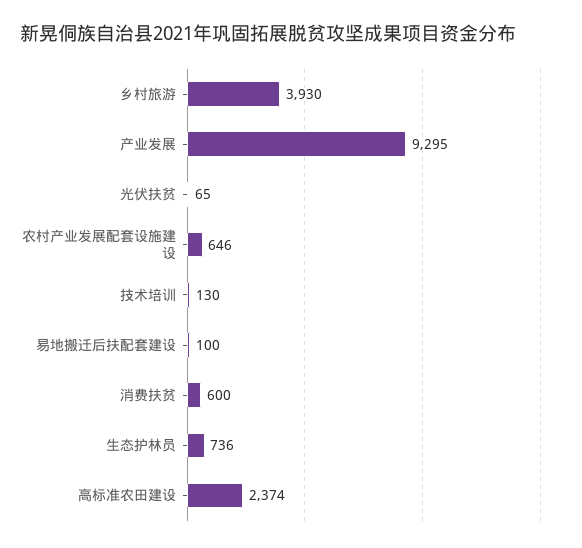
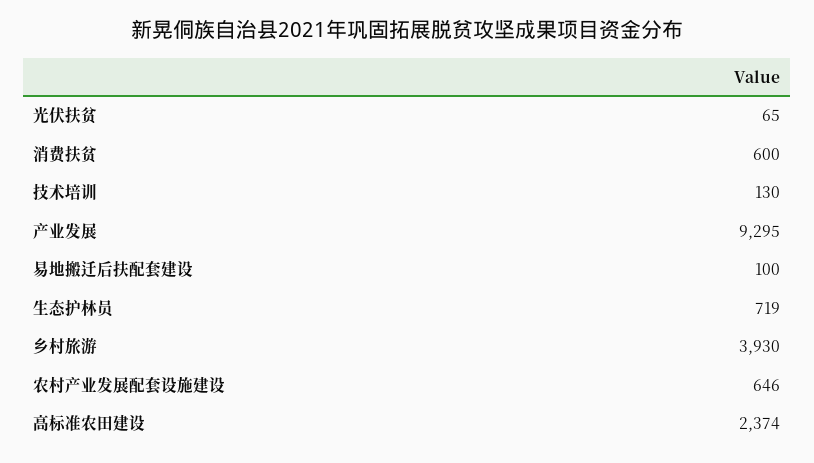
生态护林员: 736 -> 719

